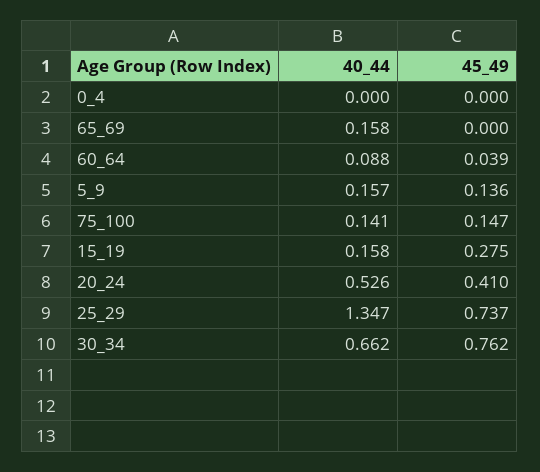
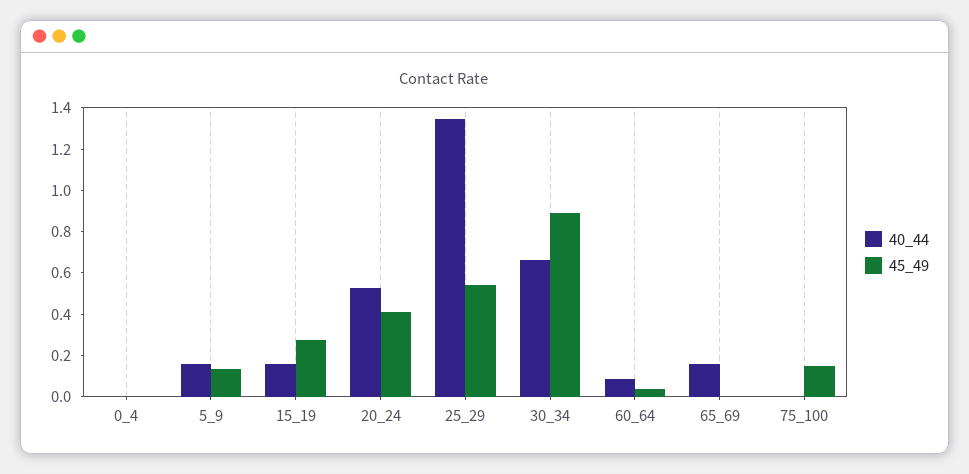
40_44, 75_100: 0.141 -> 0
45_49, 25_29: 0.737 -> 0.55
45_49, 30_34: 0.762 -> 0.9

